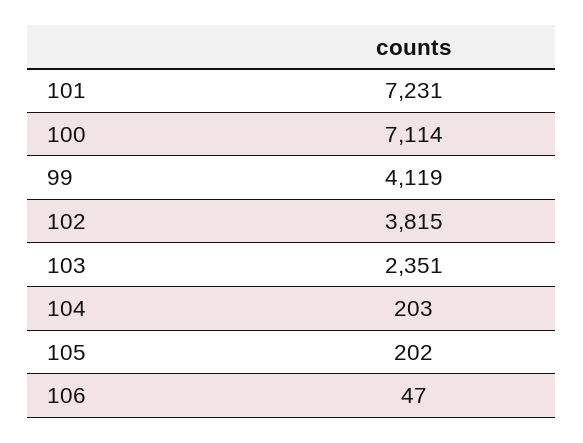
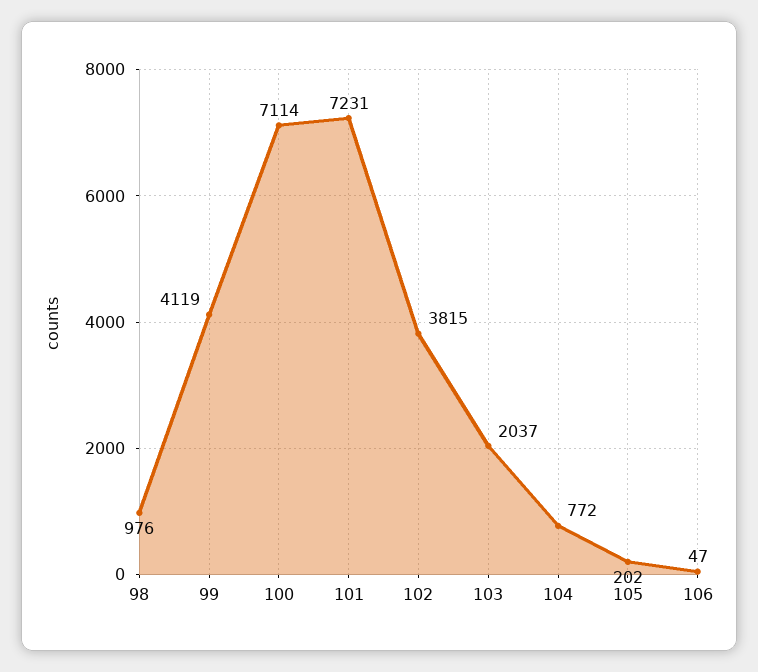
103: 2351 -> 2037
104: 203 -> 772
98: none -> 976

